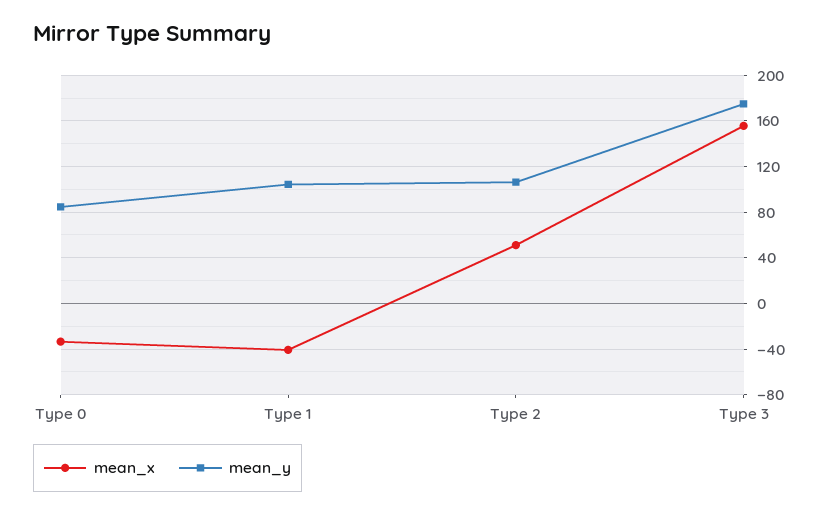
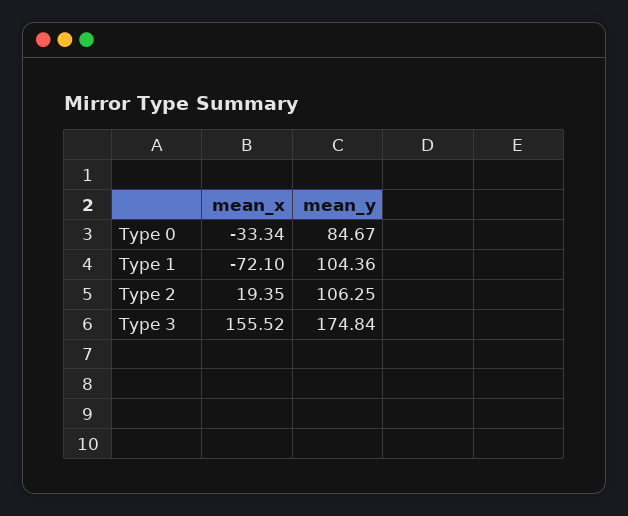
mean_x, Type 1: -40 -> -72.1
mean_x, Type 2: 50 -> 19.35

